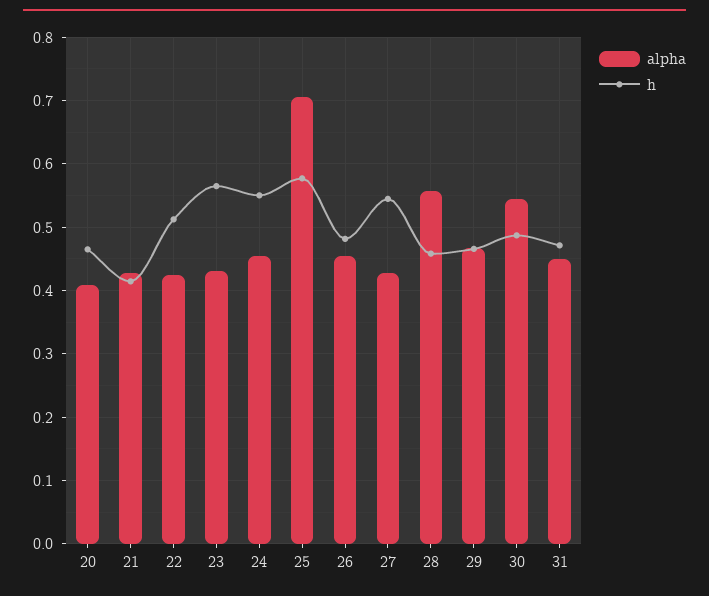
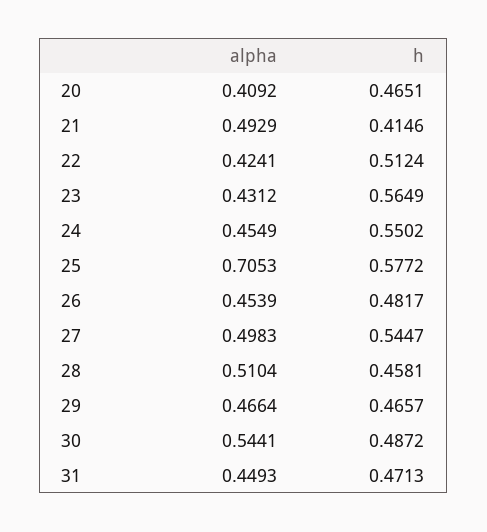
alpha, 21: 0.43 -> 0.4929
alpha, 27: 0.43 -> 0.4983
alpha, 28: 0.56 -> 0.5104

